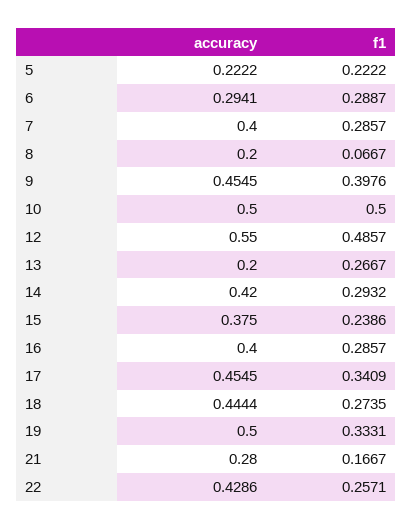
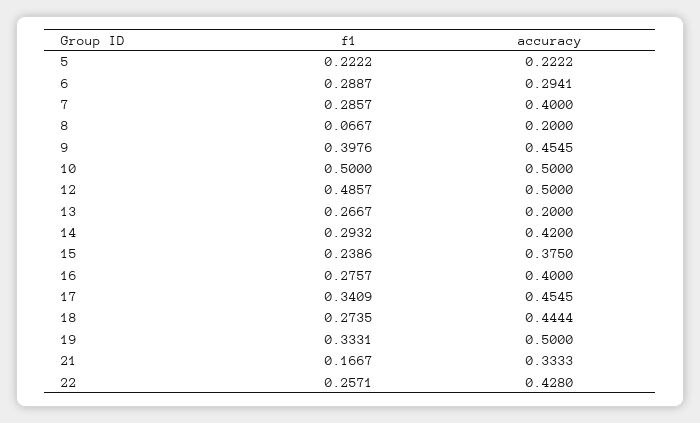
accuracy, 12: 0.55 -> 0.5
f1, 16: 0.2857 -> 0.2757
accuracy, 21: 0.28 -> 0.3333
accuracy, 22: 0.4286 -> 0.428

